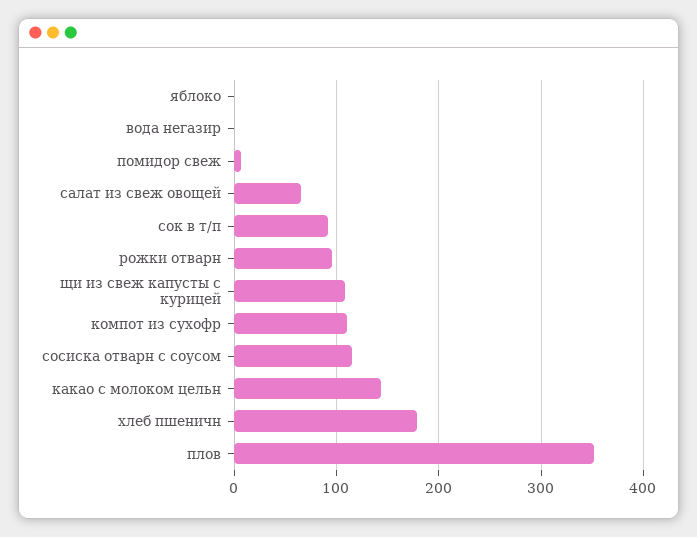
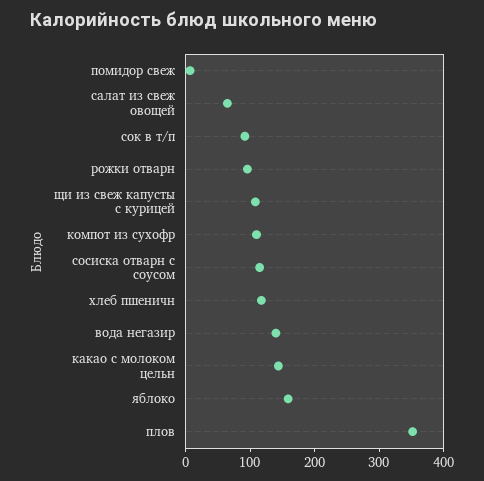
яблоко: 0 -> 160
вода негазир: 0 -> 140
хлеб пшеничн: 180 -> 120

